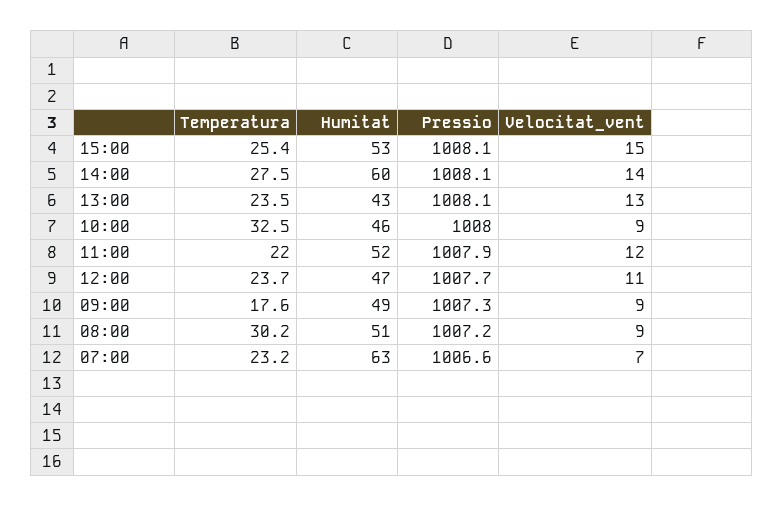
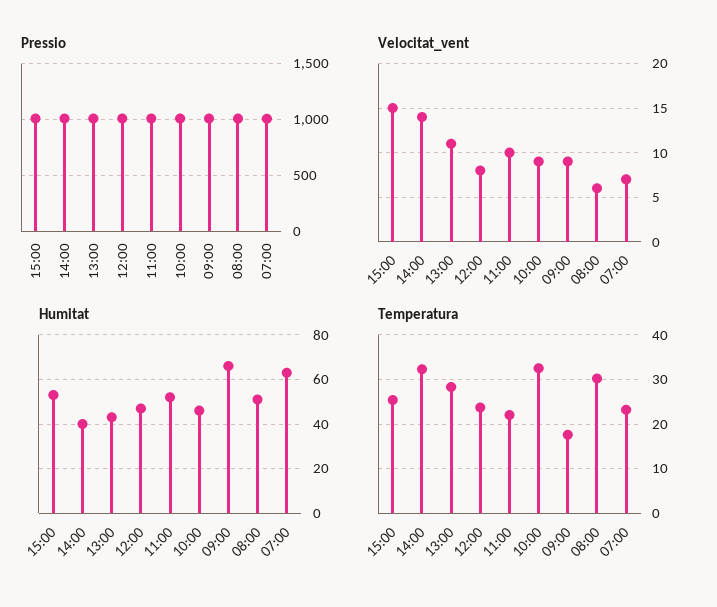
Temperatura, 14:00: 27.5 -> 32
Humitat, 14:00: 60 -> 40
Temperatura, 13:00: 23.5 -> 28
Velocitat_vent, 13:00: 13 -> 11
Velocitat_vent, 11:00: 12 -> 10
Velocitat_vent, 12:00: 11 -> 8
Humitat, 09:00: 49 -> 65
Velocitat_vent, 08:00: 9 -> 6

